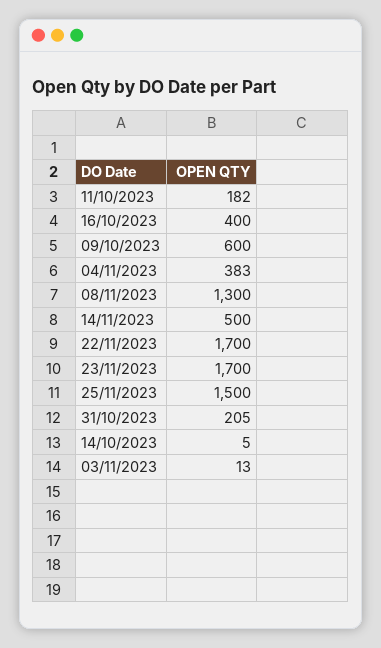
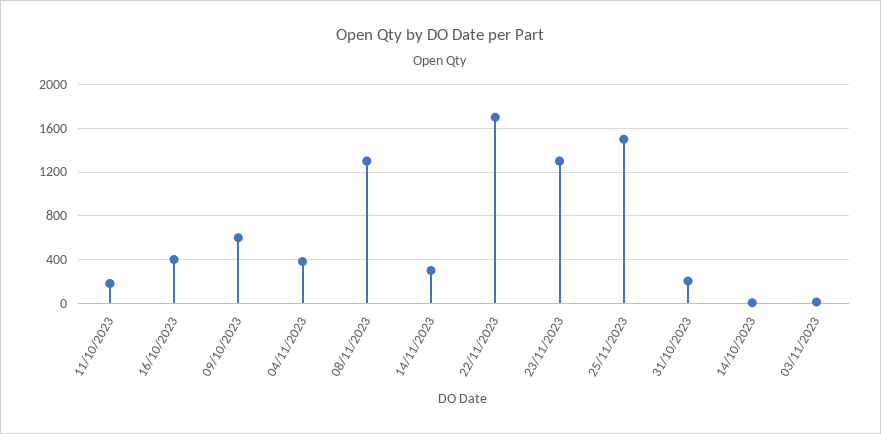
14/11/2023: 500 -> 300
23/11/2023: 1700 -> 1300

